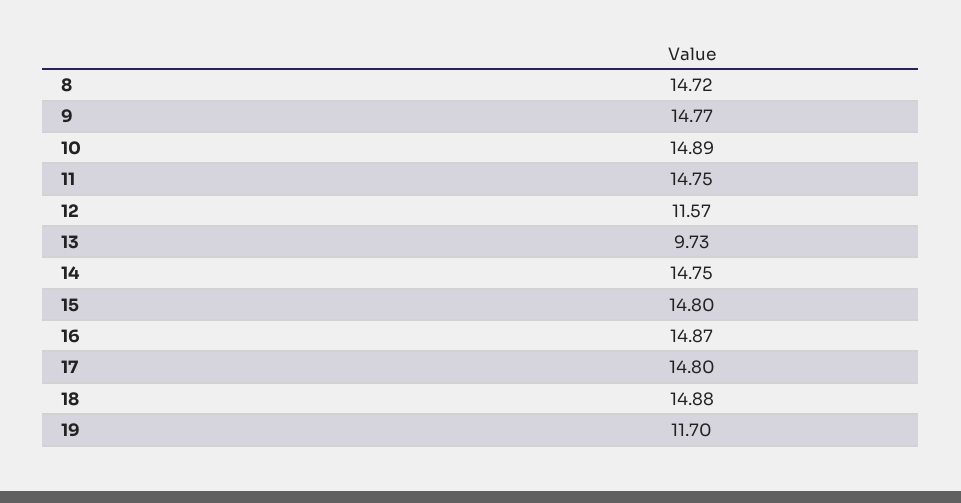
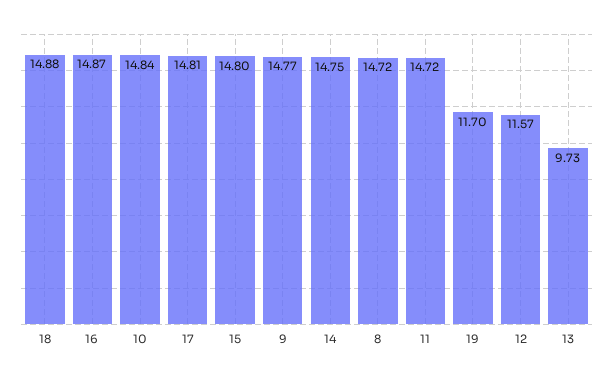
10: 14.89 -> 14.84
11: 14.75 -> 14.72
17: 14.8 -> 14.81

